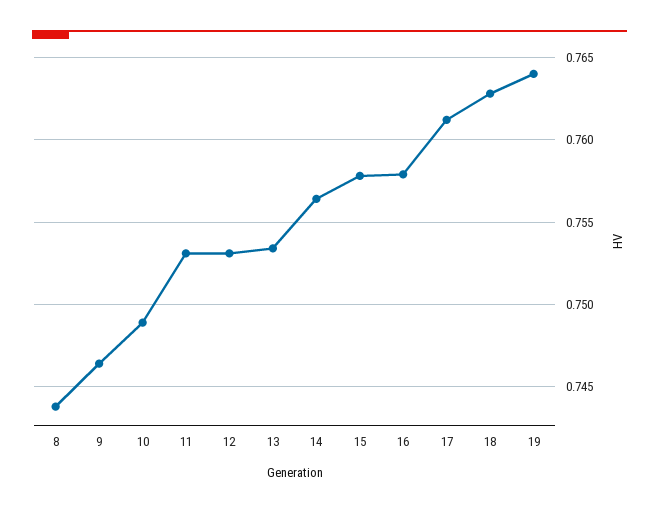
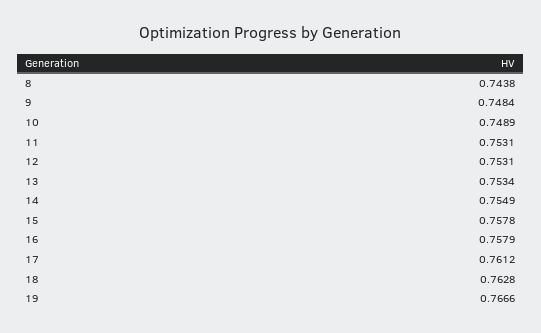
9: 0.7465 -> 0.7484
14: 0.7565 -> 0.7549
19: 0.764 -> 0.7666

